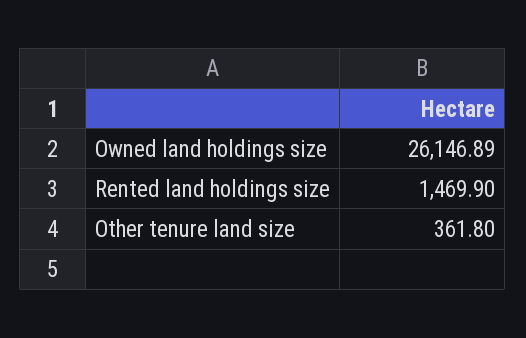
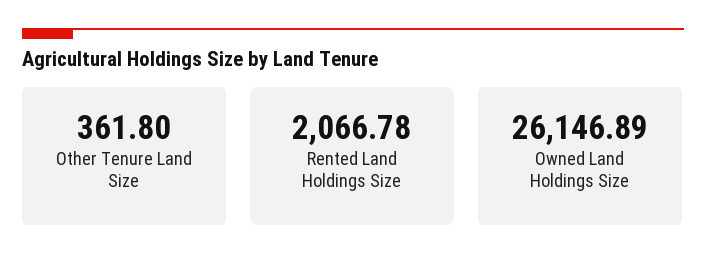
Rented land holdings size: 1469.9 -> 2066.78

